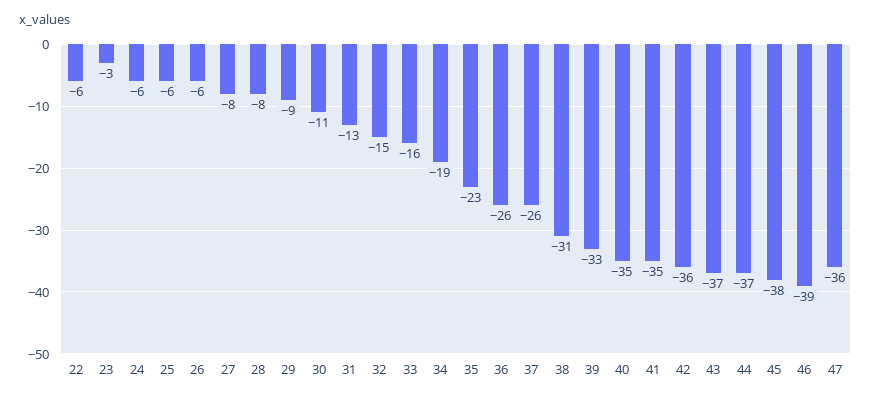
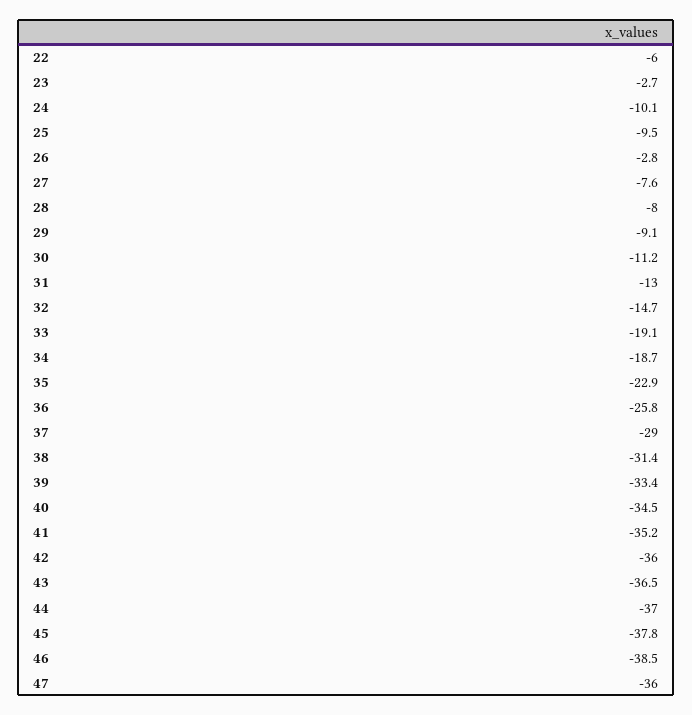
24: -6 -> -10.1
25: -6 -> -9.5
26: -6 -> -2.8
33: -16 -> -19.1
37: -26 -> -29

